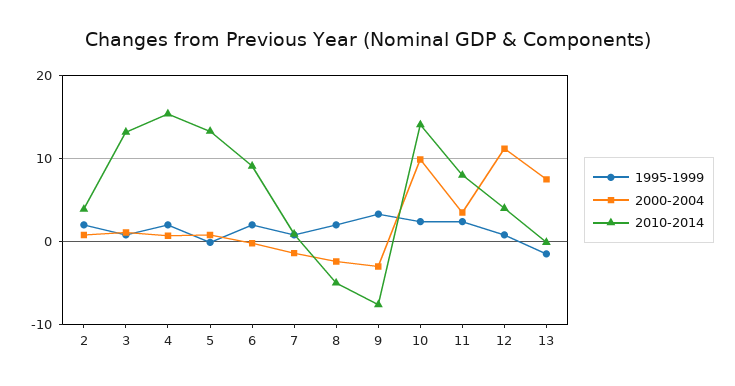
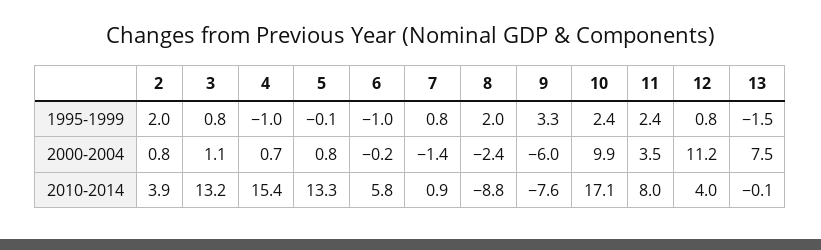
1995-1999, 4: 2 -> -1
1995-1999, 6: 2 -> -1
2010-2014, 6: 9 -> 5.8
2010-2014, 8: -5 -> -8.8
2000-2004, 9: -3 -> -6
2010-2014, 10: 14 -> 17.1

